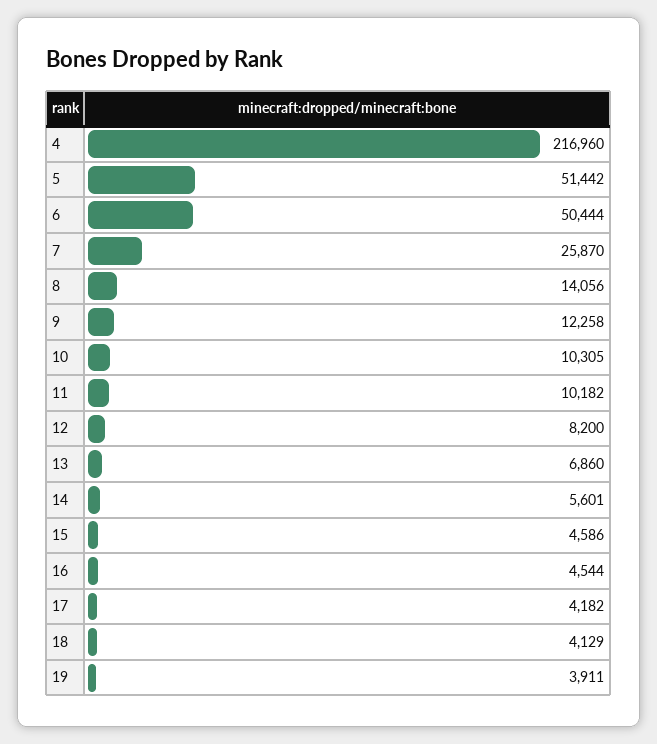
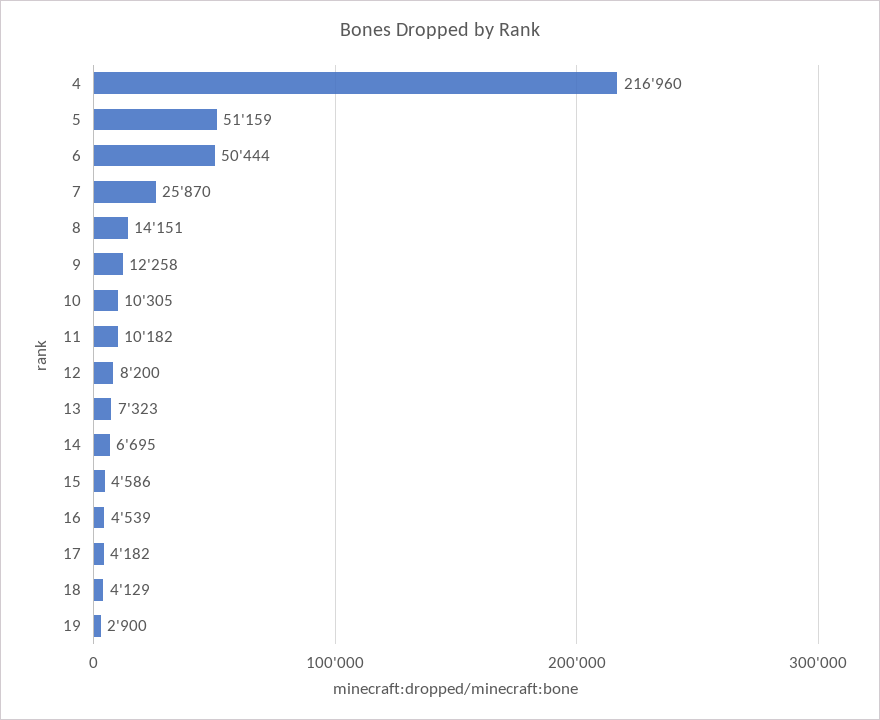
5: 51442 -> 51159
8: 14056 -> 14151
13: 6860 -> 7323
14: 5601 -> 6695
16: 4544 -> 4539
19: 3911 -> 2900

